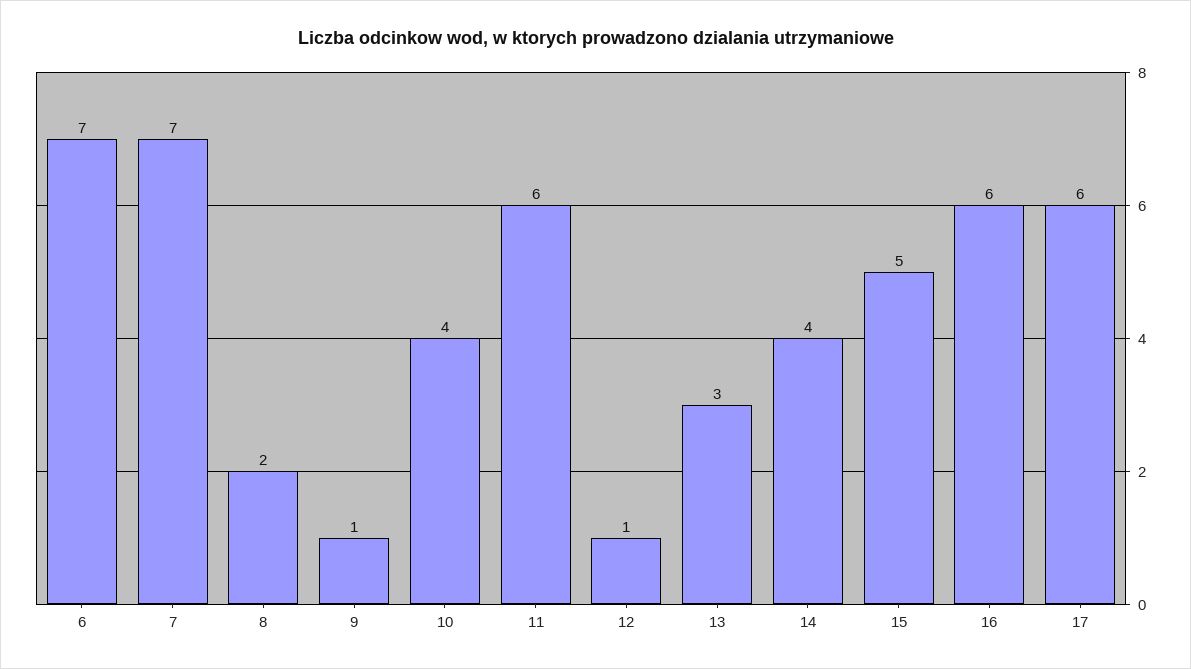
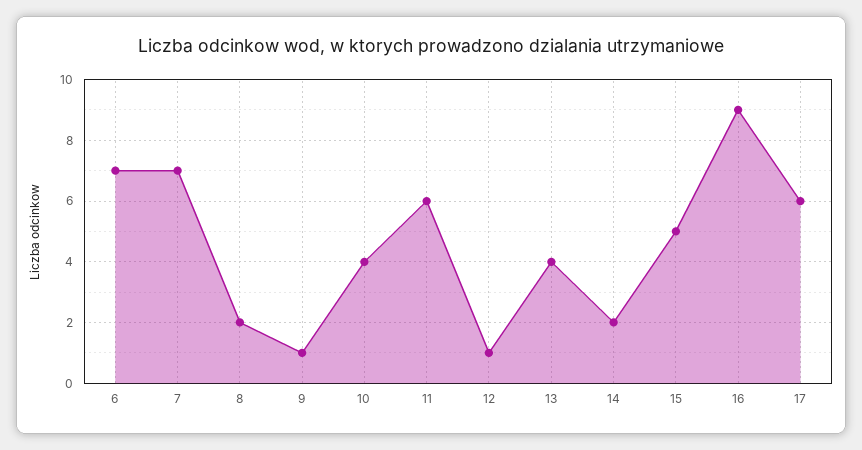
13: 3 -> 4
14: 4 -> 2
16: 6 -> 9

